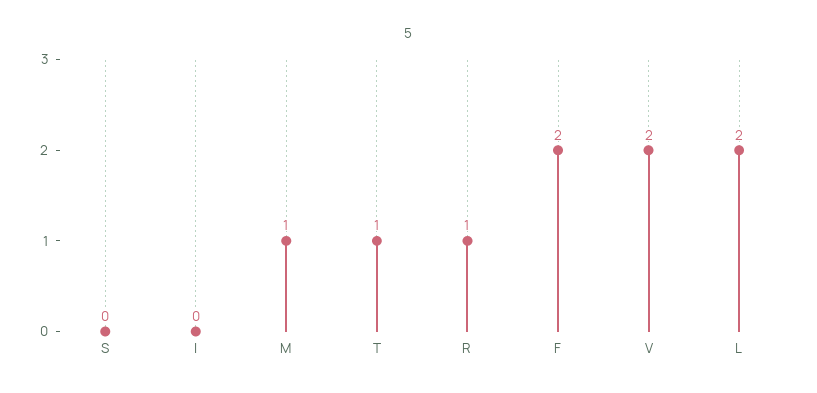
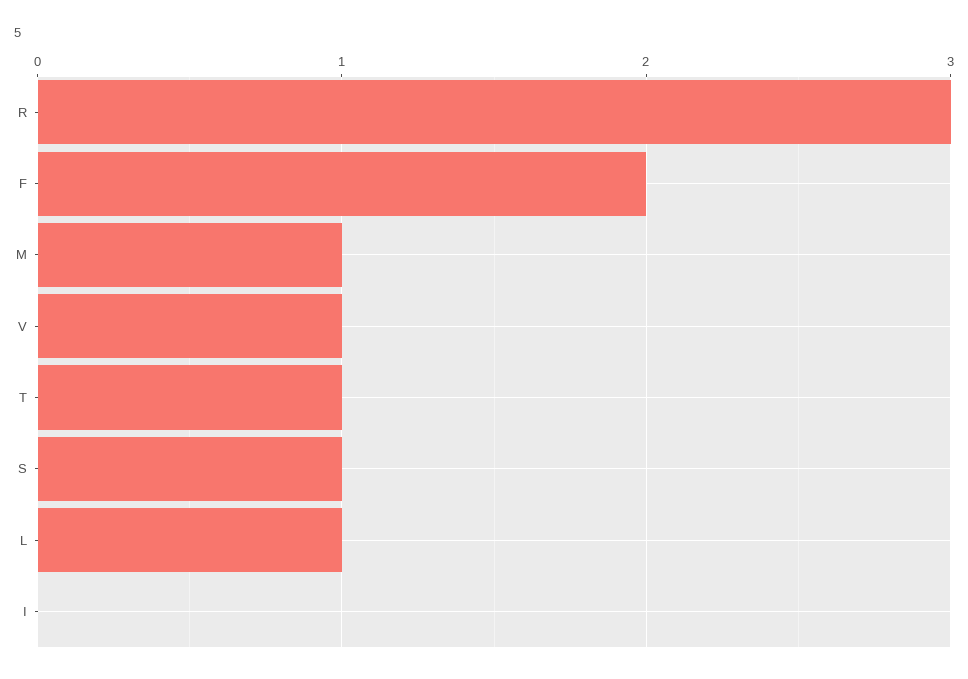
S: 0 -> 1
R: 1 -> 3
V: 2 -> 1
L: 2 -> 1

